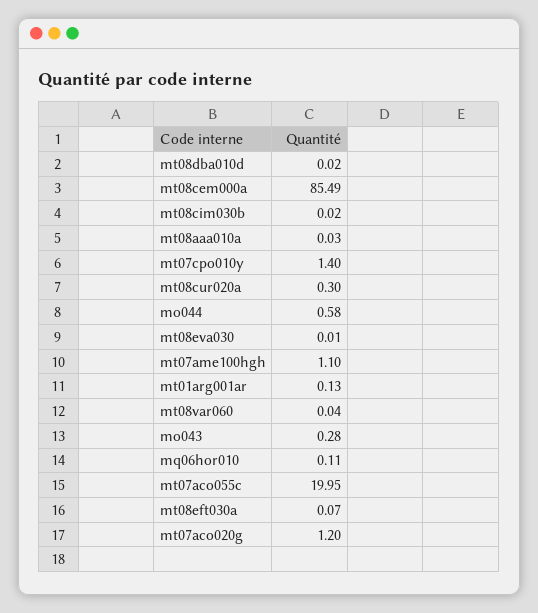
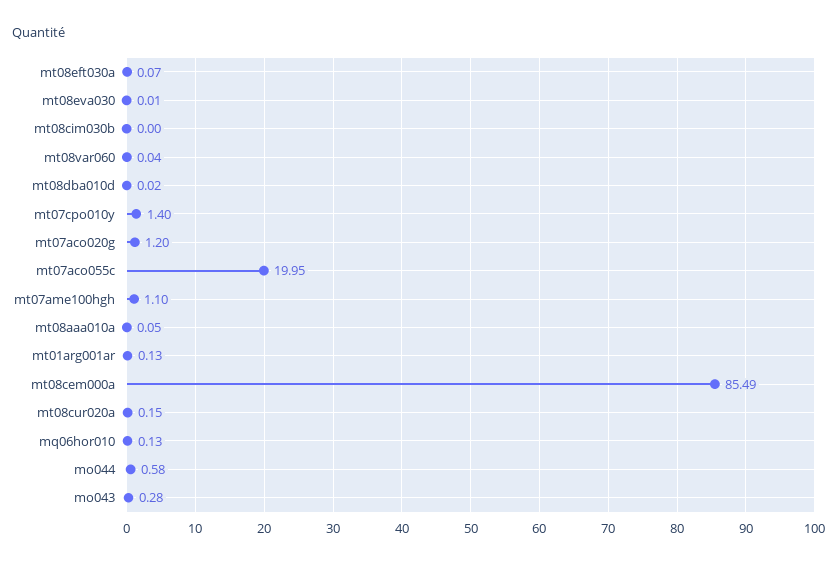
mt08cim030b: 0.02 -> 0
mt08aaa010a: 0.03 -> 0.05
mt08cur020a: 0.3 -> 0.15
mq06hor010: 0.11 -> 0.13

